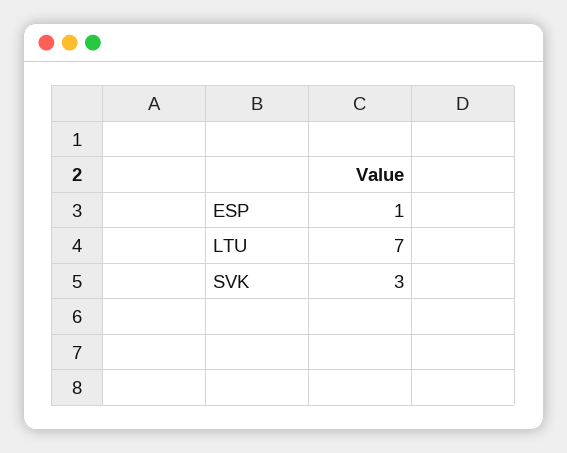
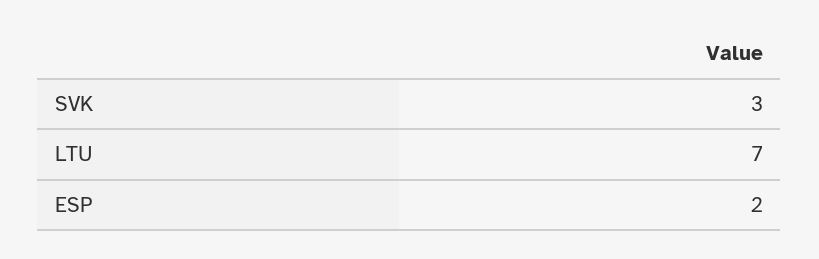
ESP: 1 -> 2

